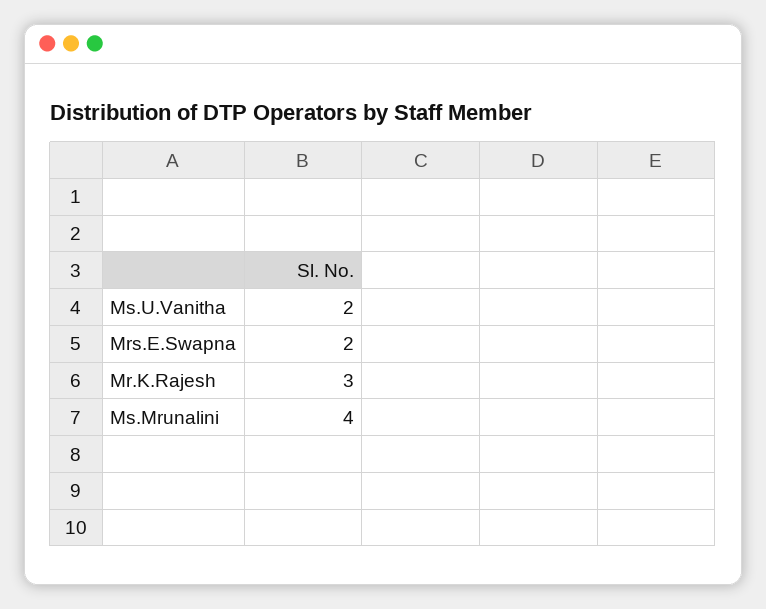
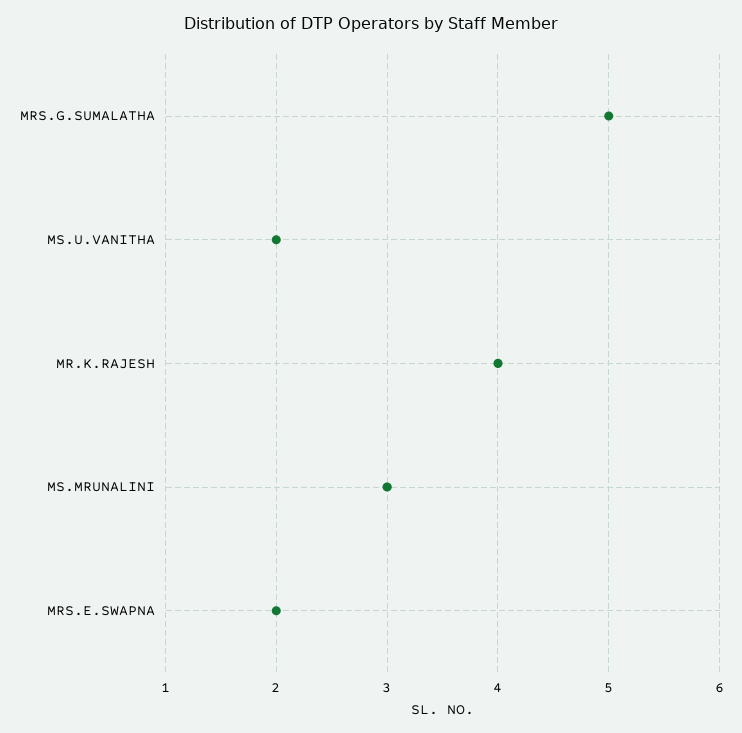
Mr.K.Rajesh: 3 -> 4
Ms.Mrunalini: 4 -> 3
MRS.G.SUMALATHA: none -> 5

